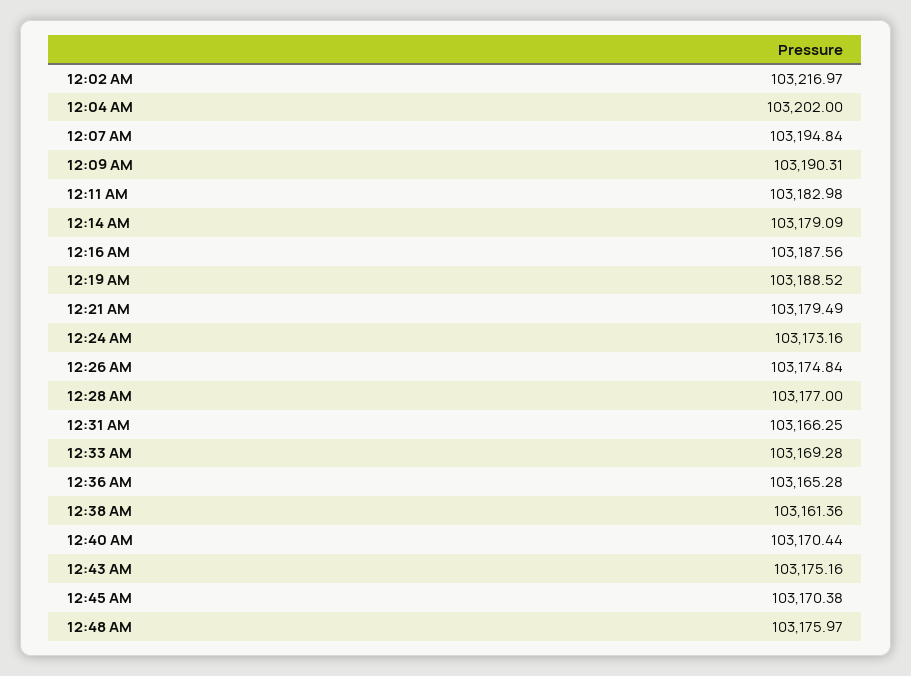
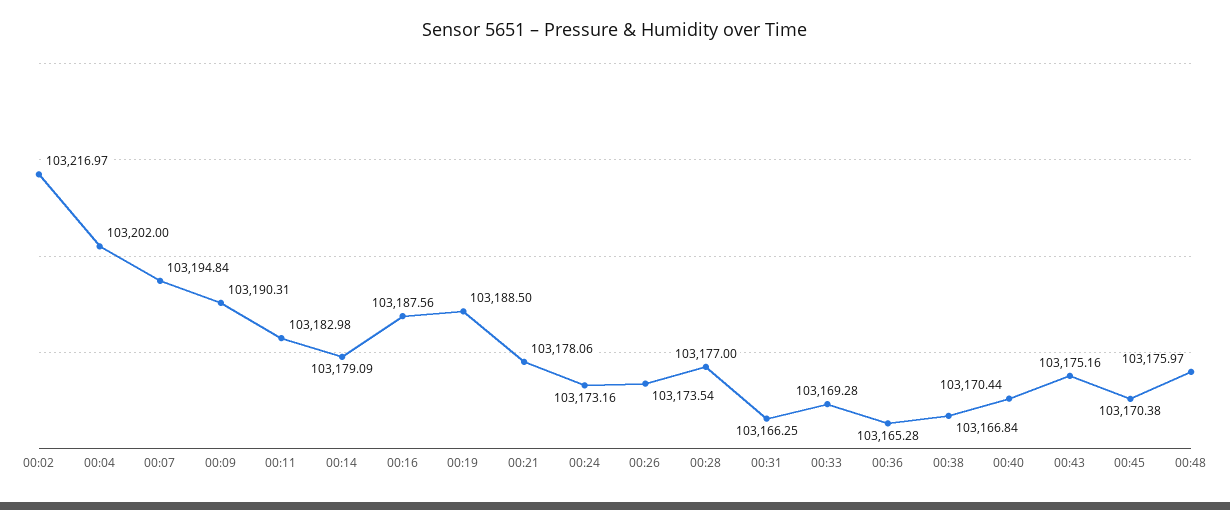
12:19 AM: 103188.52 -> 103188.5
12:21 AM: 103179.49 -> 103178.06
12:26 AM: 103174.84 -> 103173.54
12:38 AM: 103161.36 -> 103166.84

